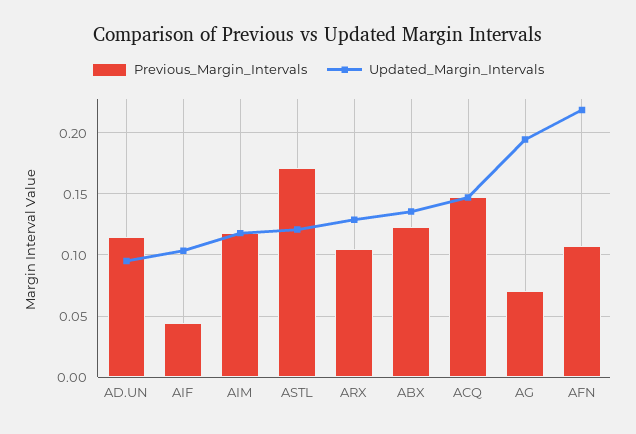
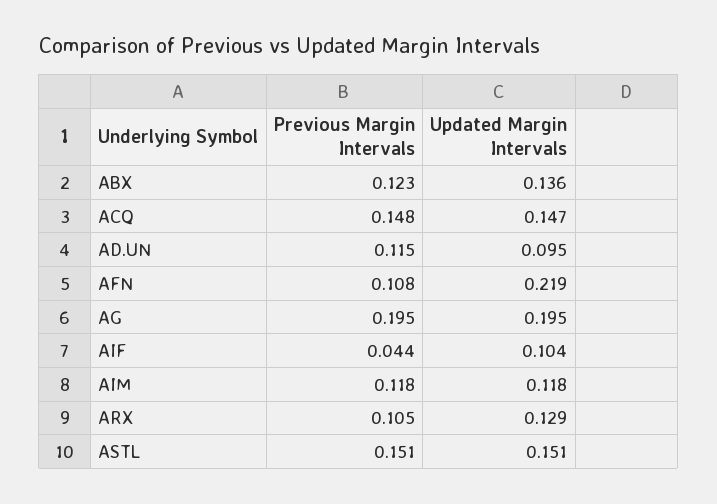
Previous_Margin_Intervals, ASTL: 0.17 -> 0.151
Updated_Margin_Intervals, ASTL: 0.12 -> 0.151
Previous_Margin_Intervals, AG: 0.07 -> 0.195

